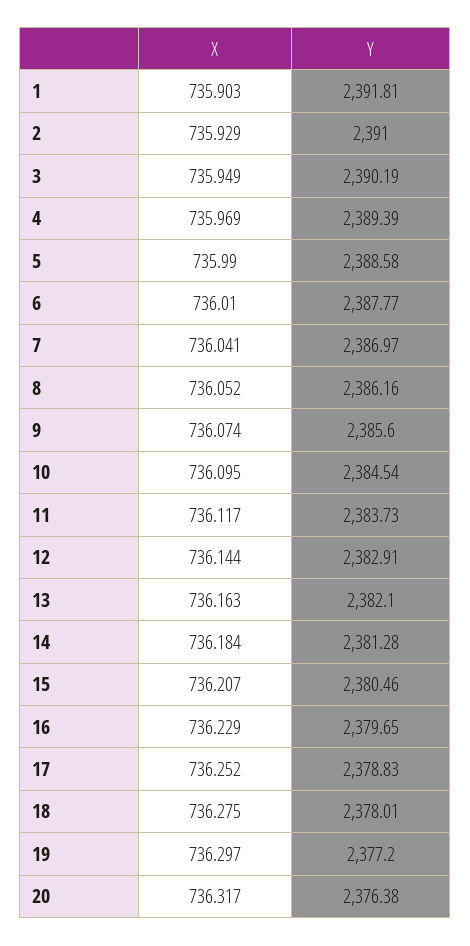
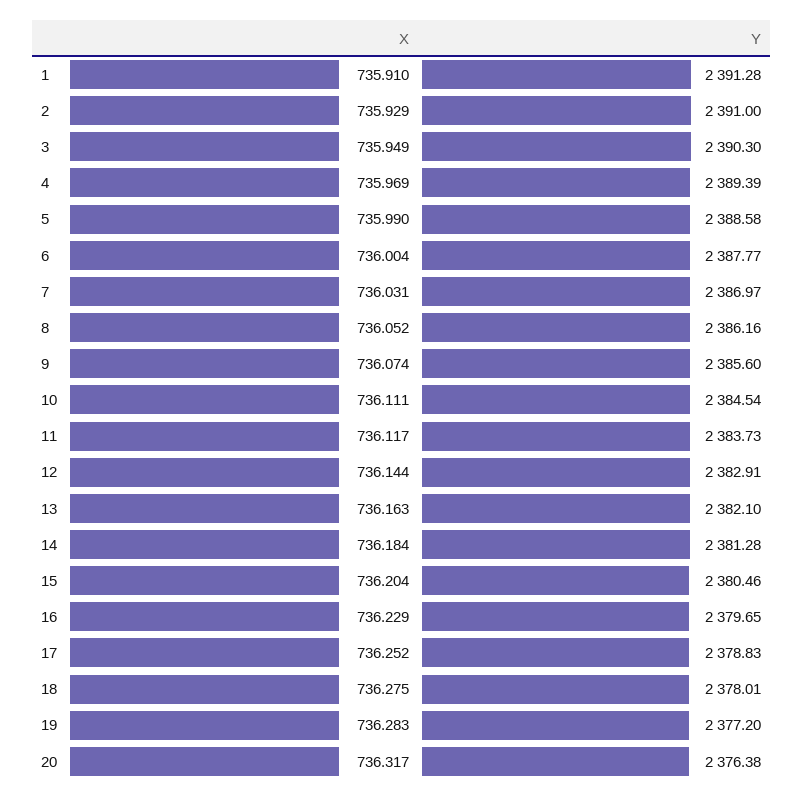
X, 1: 735.903 -> 735.91
Y, 1: 2391.81 -> 2391.28
Y, 3: 2390.19 -> 2390.3
X, 6: 736.01 -> 736.004
X, 7: 736.041 -> 736.031
X, 10: 736.095 -> 736.111
X, 15: 736.207 -> 736.204
X, 19: 736.297 -> 736.283

